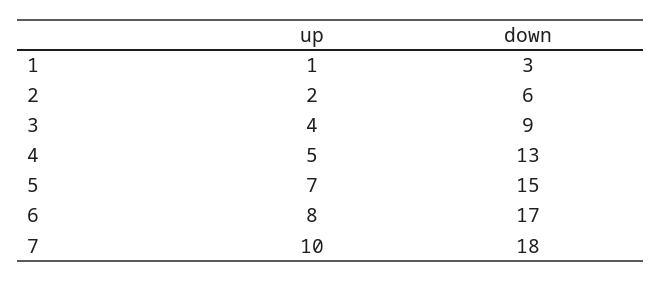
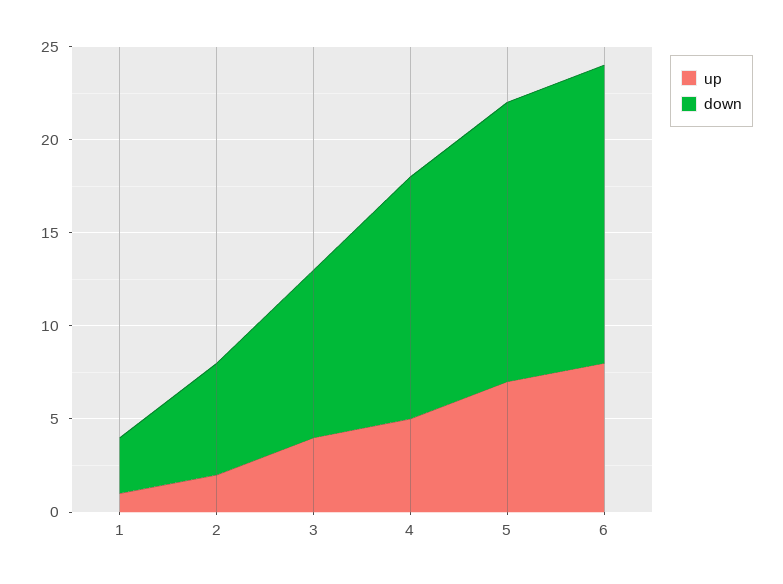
down, 6: 17 -> 16
up, 7: 10 -> none
down, 7: 18 -> none

